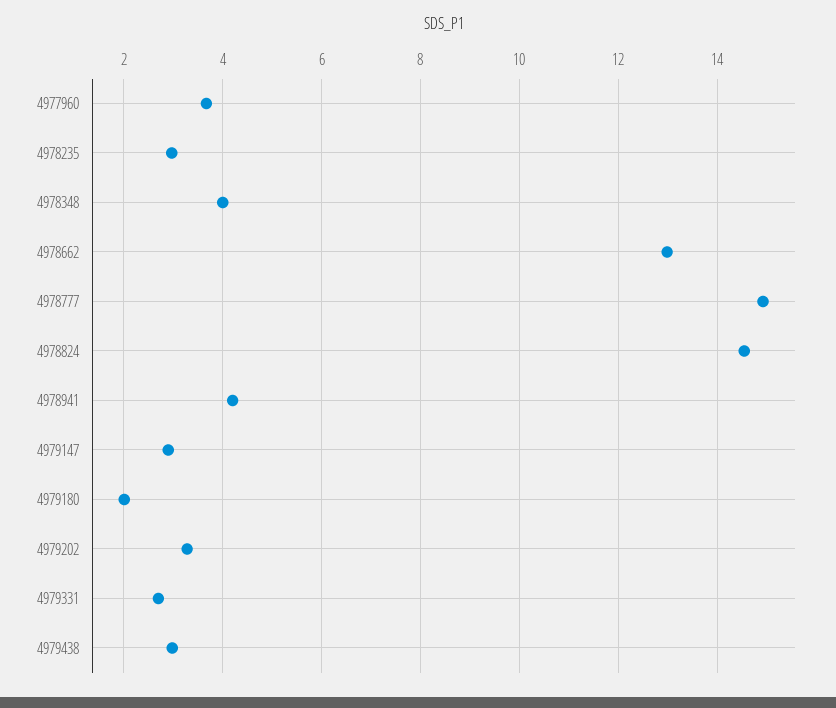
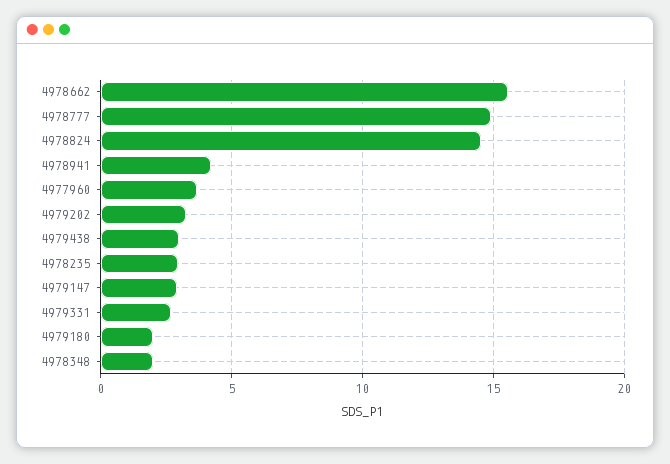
4978348: 4 -> 2
4978662: 13 -> 15.5

